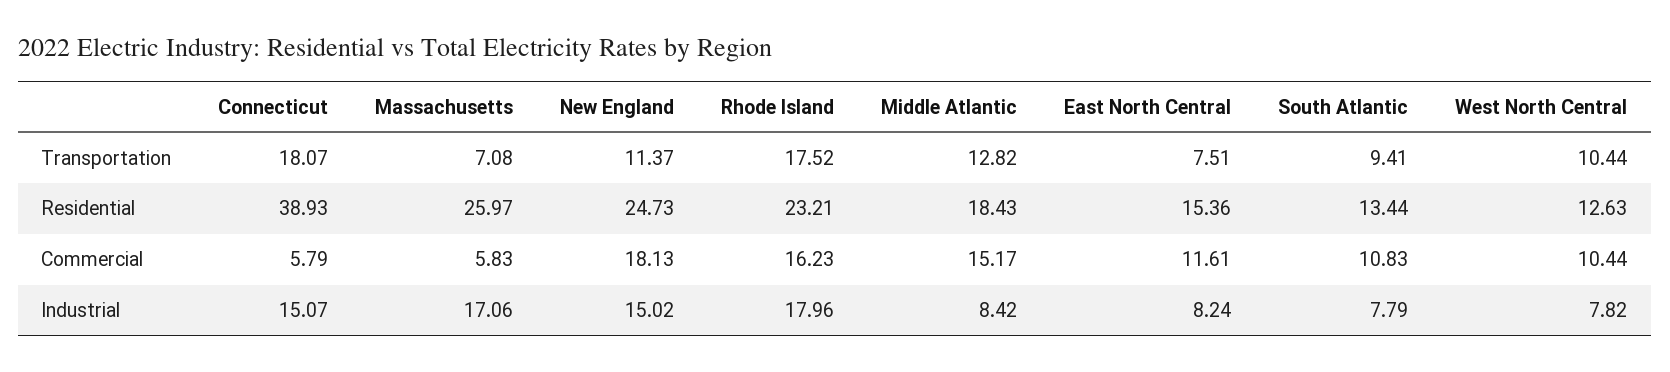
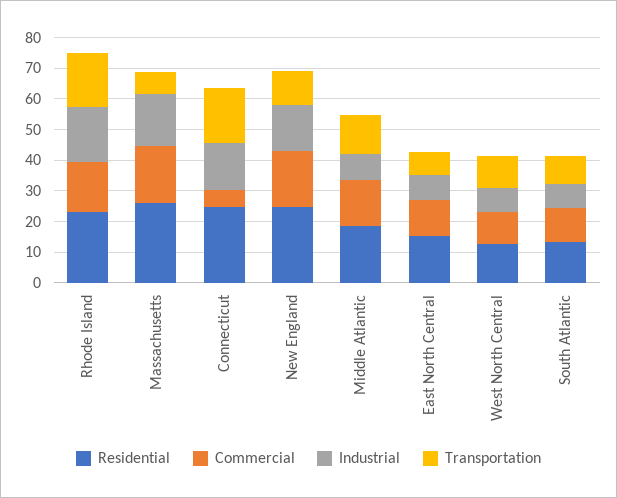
Residential, Connecticut: 38.93 -> 25
Commercial, Massachusetts: 5.83 -> 20

